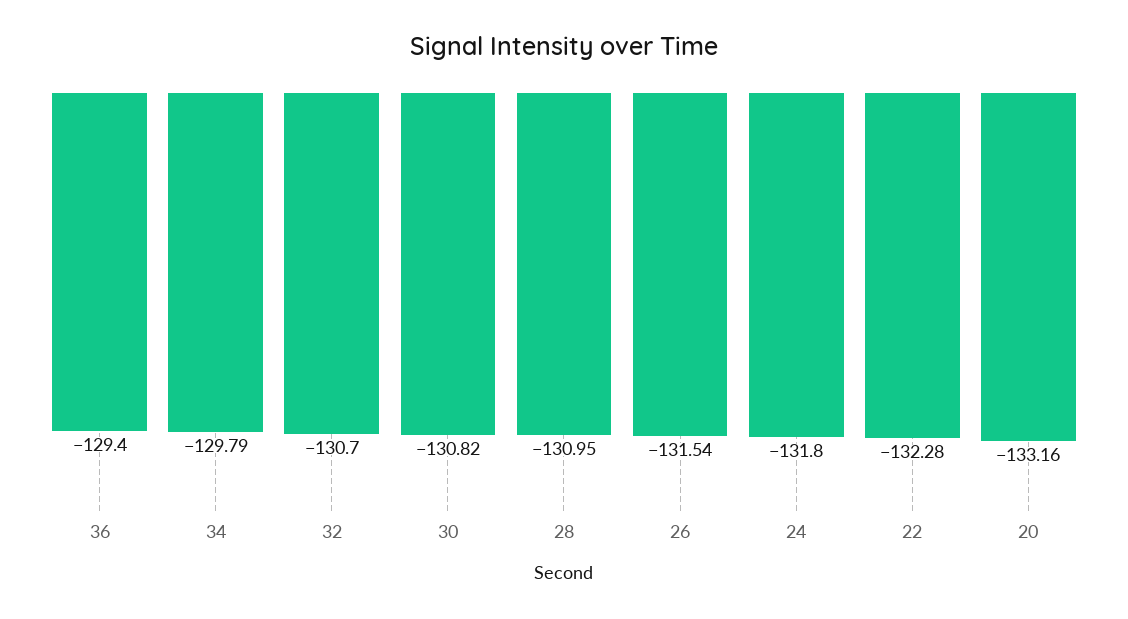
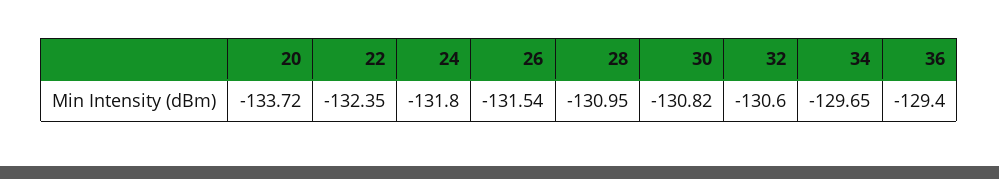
34: -129.79 -> -129.65
32: -130.7 -> -130.6
22: -132.28 -> -132.35
20: -133.16 -> -133.72

